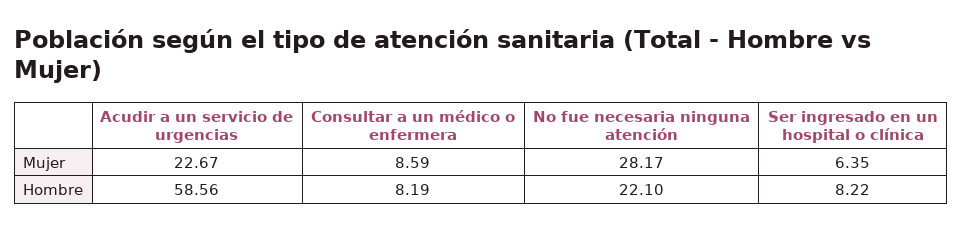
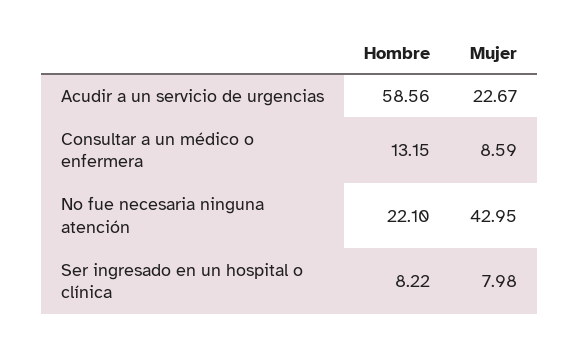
No fue necesaria ninguna atención, Mujer: 28.17 -> 42.95
Ser ingresado en un hospital o clínica, Mujer: 6.35 -> 7.98
Consultar a un médico o enfermera, Hombre: 8.19 -> 13.15

